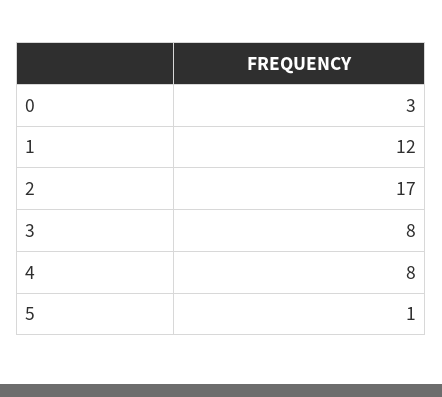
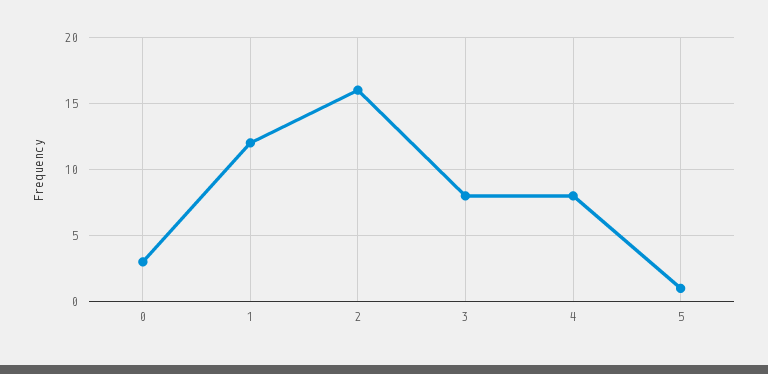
2: 17 -> 16

